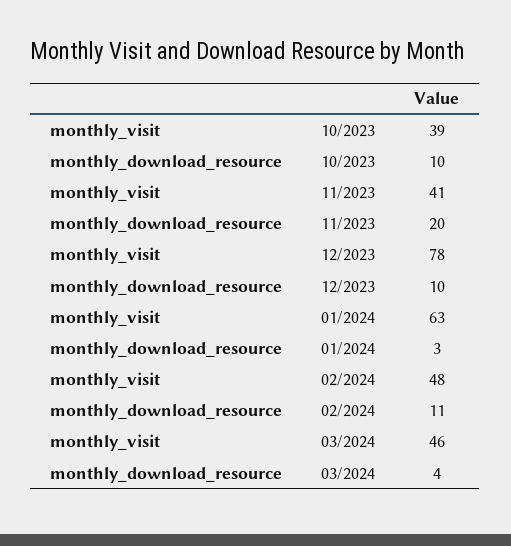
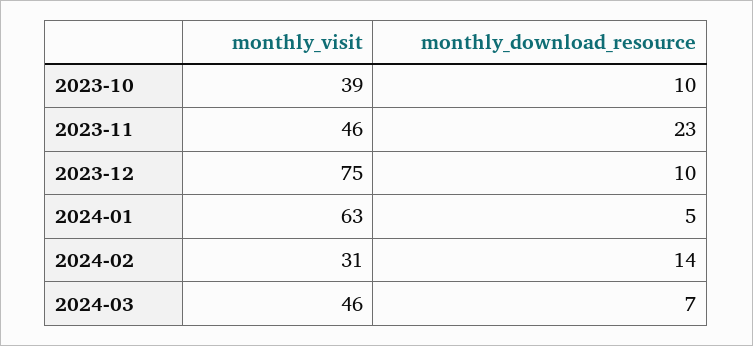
monthly_visit, 11/2023: 41 -> 46
monthly_download_resource, 11/2023: 20 -> 23
monthly_visit, 12/2023: 78 -> 75
monthly_download_resource, 01/2024: 3 -> 5
monthly_visit, 02/2024: 48 -> 31
monthly_download_resource, 02/2024: 11 -> 14
monthly_download_resource, 03/2024: 4 -> 7

